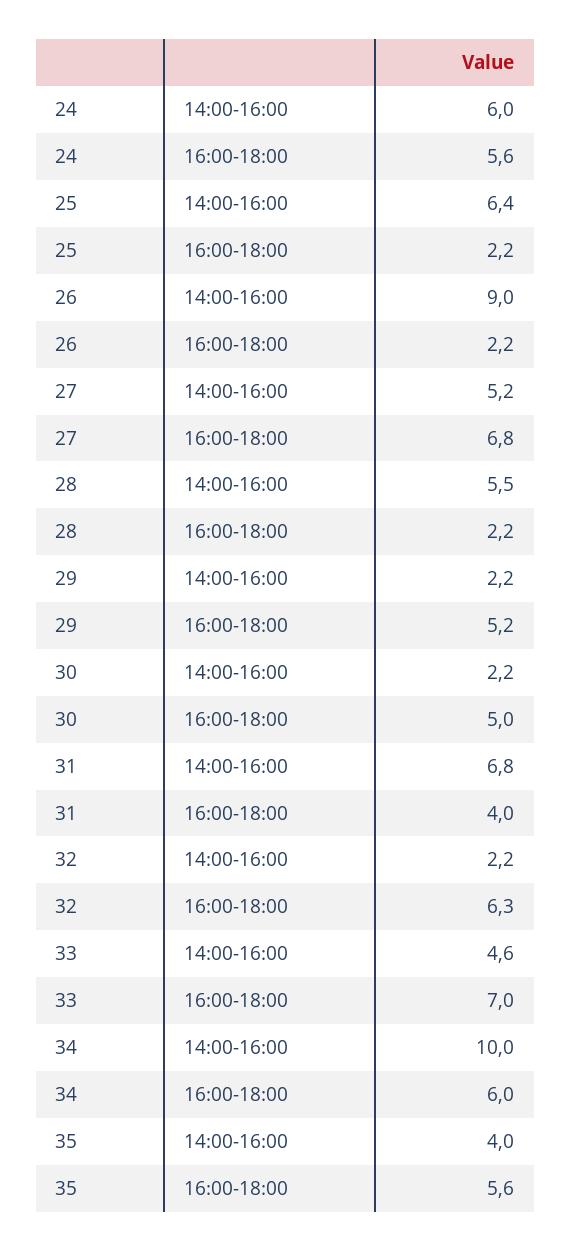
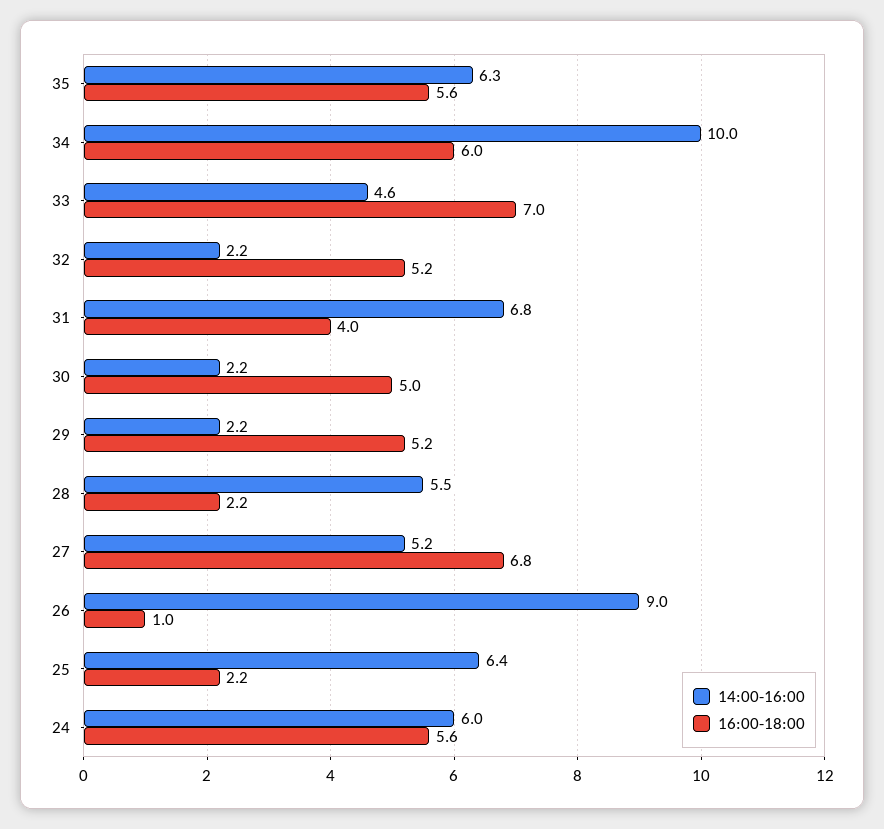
16:00-18:00, 26: 2.2 -> 1
16:00-18:00, 32: 6.3 -> 5.2
14:00-16:00, 35: 4 -> 6.3

